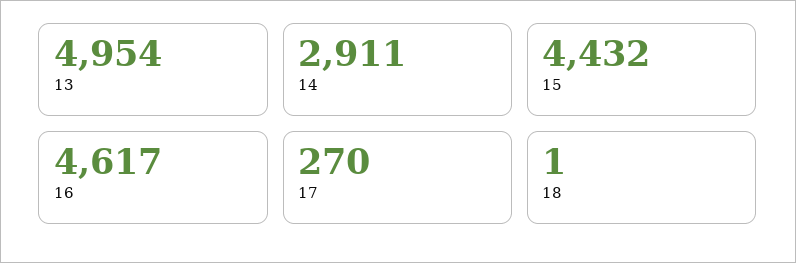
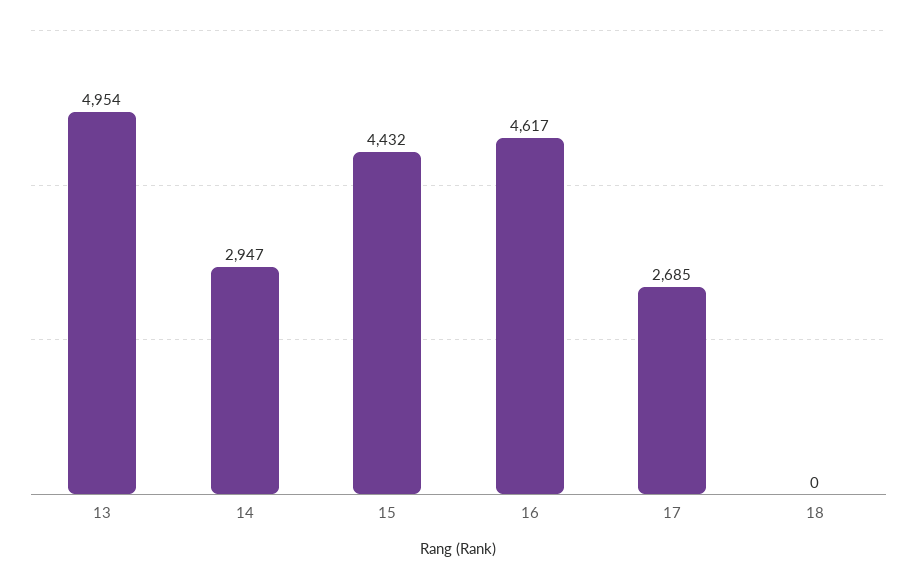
14: 2911 -> 2947
17: 270 -> 2685
18: 1 -> 0

